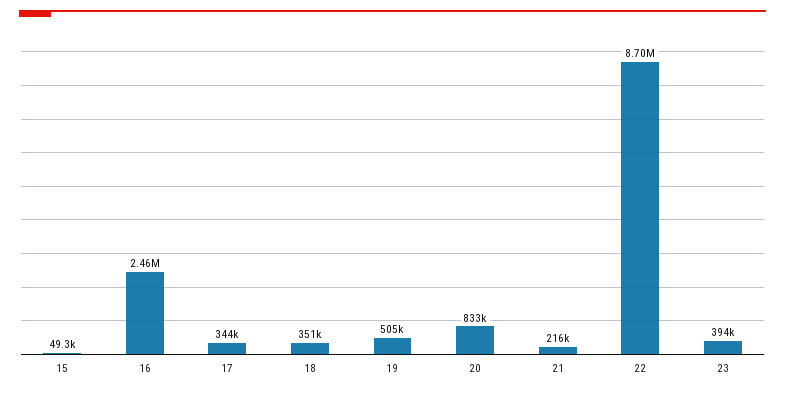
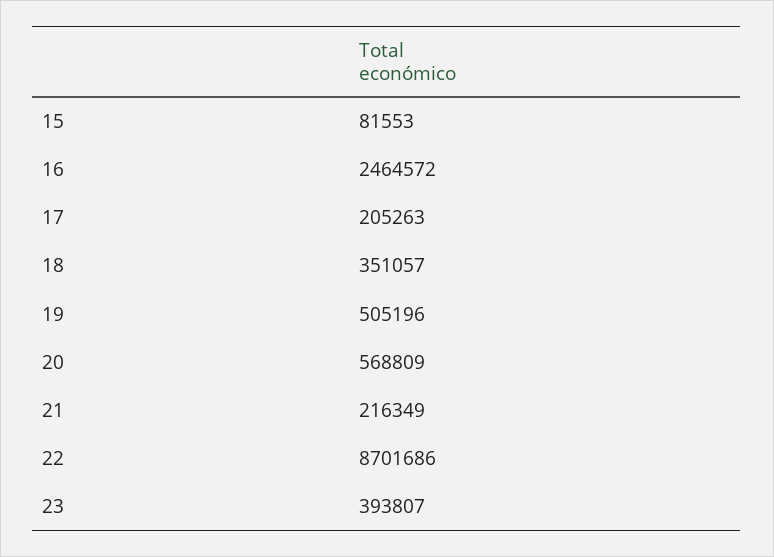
15: 49300 -> 81553
17: 344000 -> 205263
20: 833000 -> 568809

